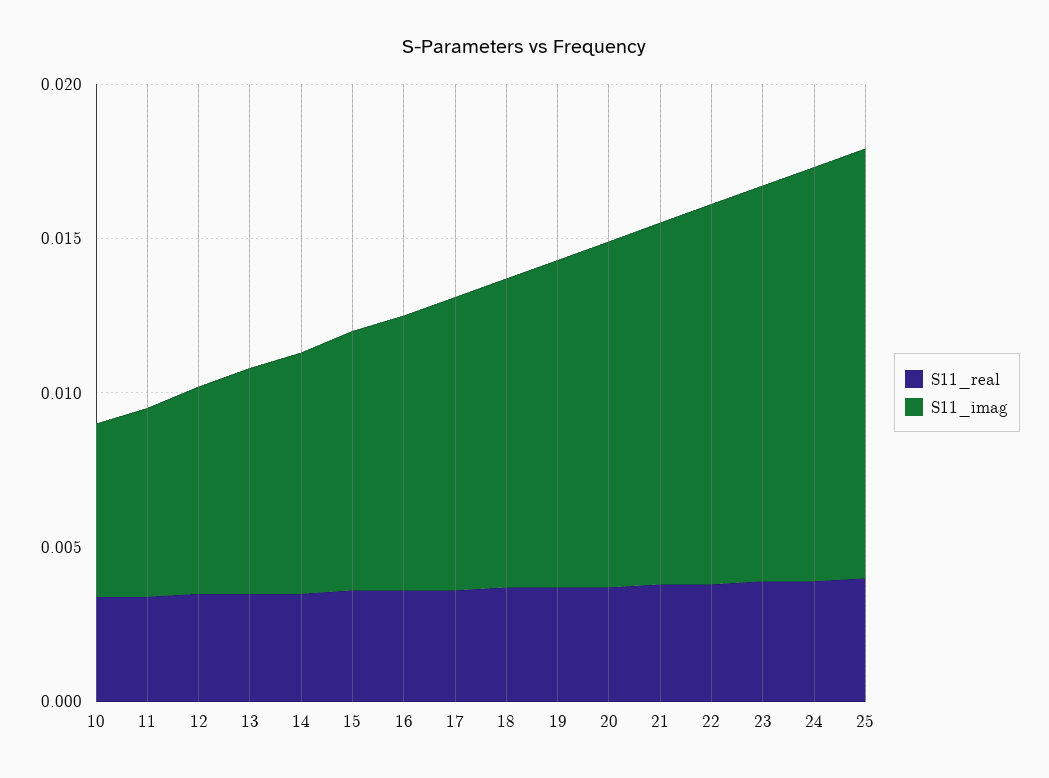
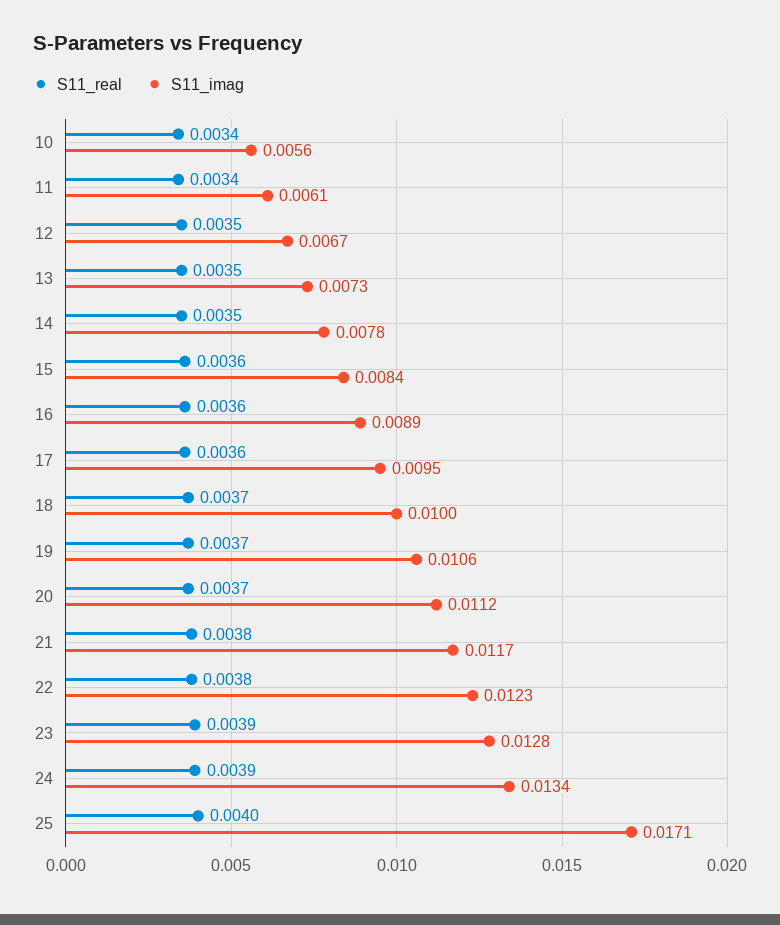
S11_imag, 25: 0.014 -> 0.0171

